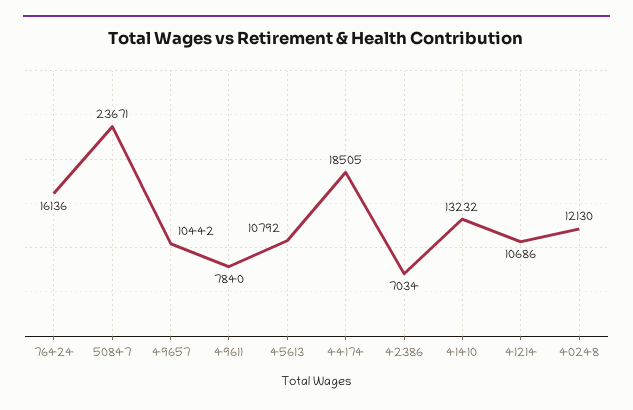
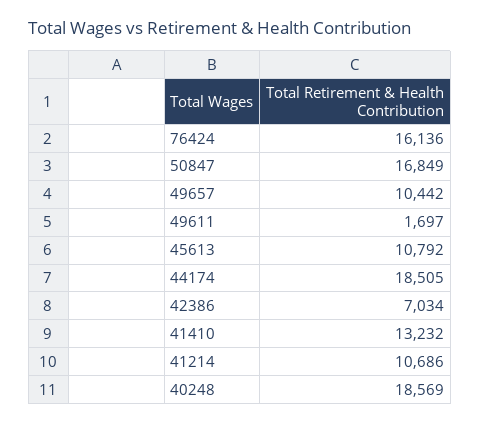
50847: 23671 -> 16849
49611: 7840 -> 1697
40248: 12130 -> 18569

